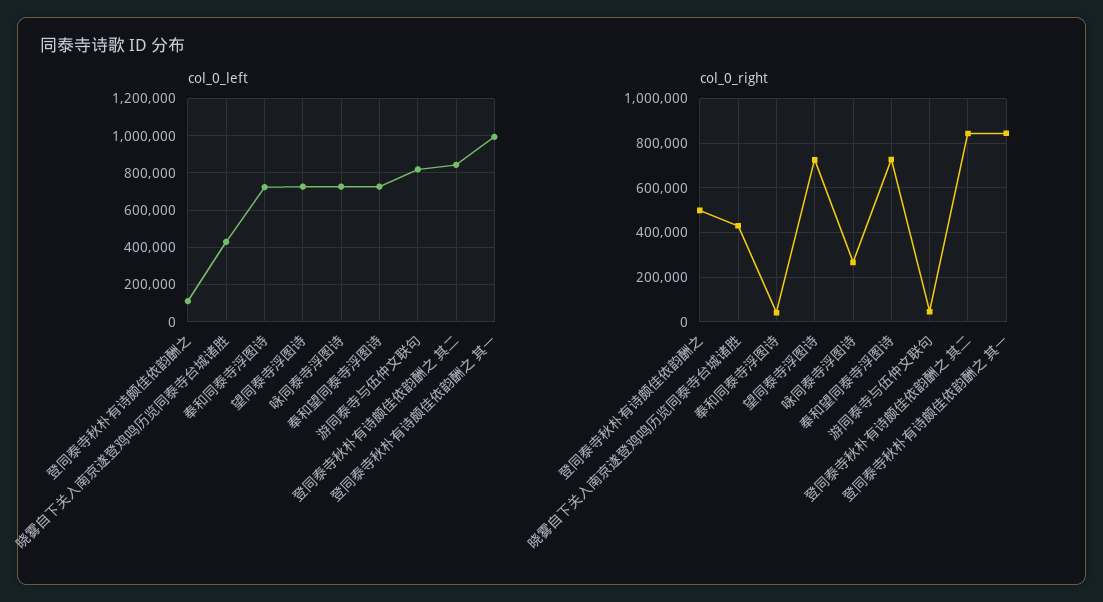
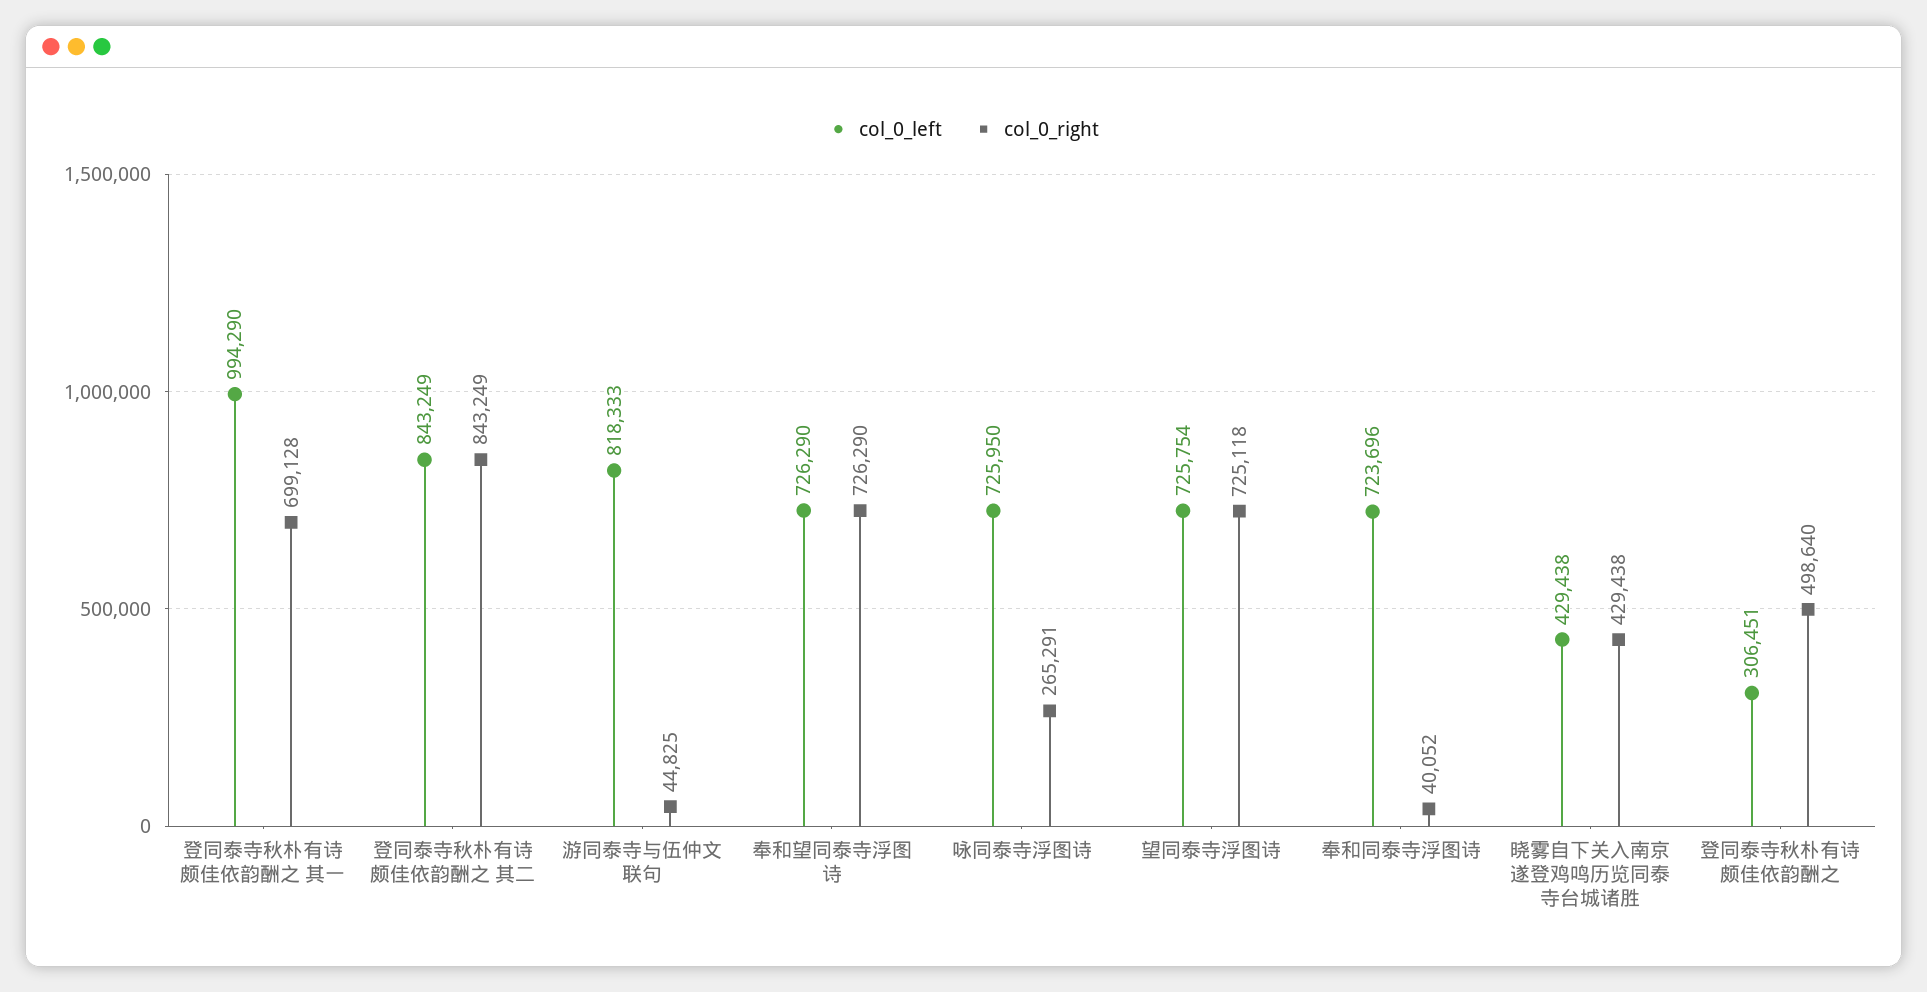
col_0_left, 登同泰寺秋朴有诗颇佳依韵酬之: 100000 -> 306451
col_0_right, 登同泰寺秋朴有诗颇佳依韵酬之 其一: 850000 -> 699128

